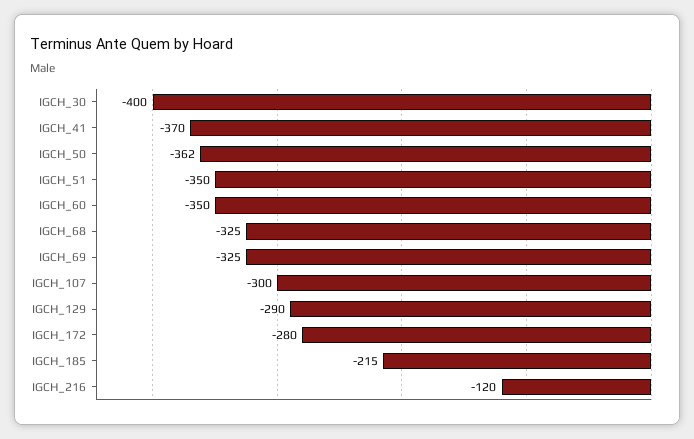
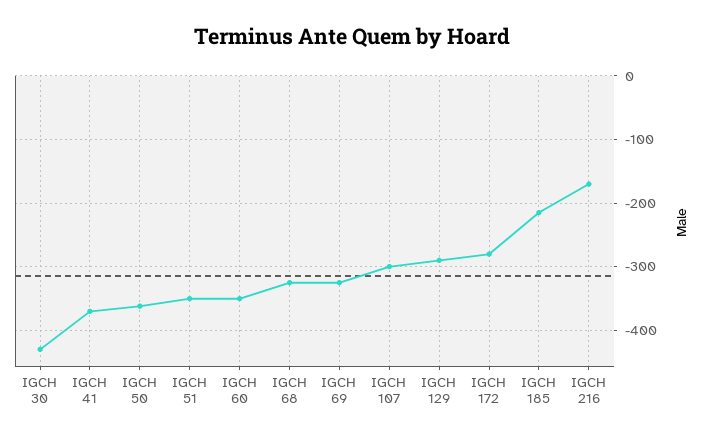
IGCH_30: -400 -> -430
IGCH_216: -120 -> -170

